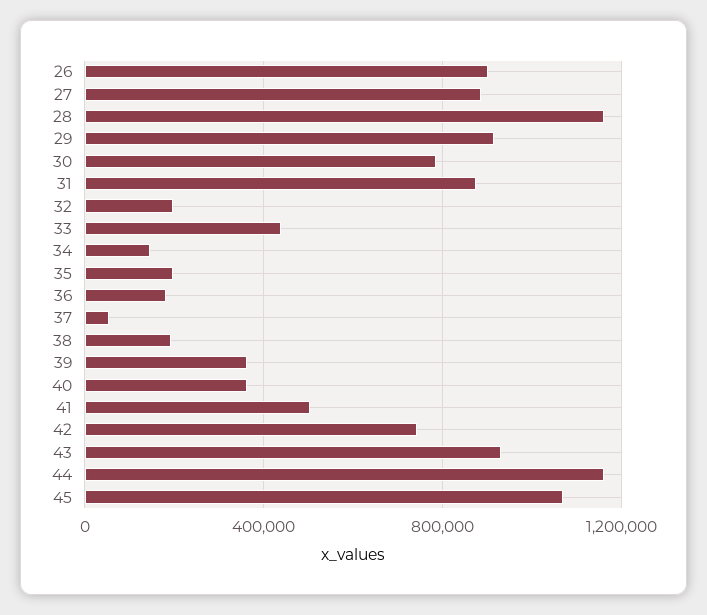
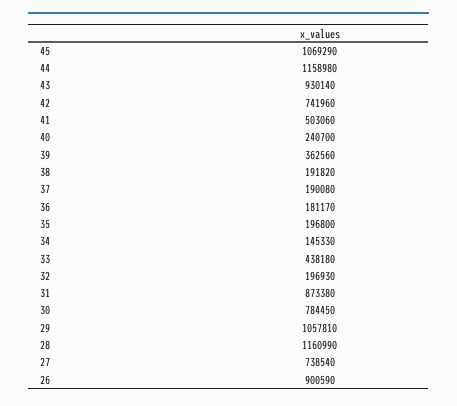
27: 900000 -> 738540
29: 900000 -> 1057810
37: 50000 -> 190080
40: 350000 -> 240700

